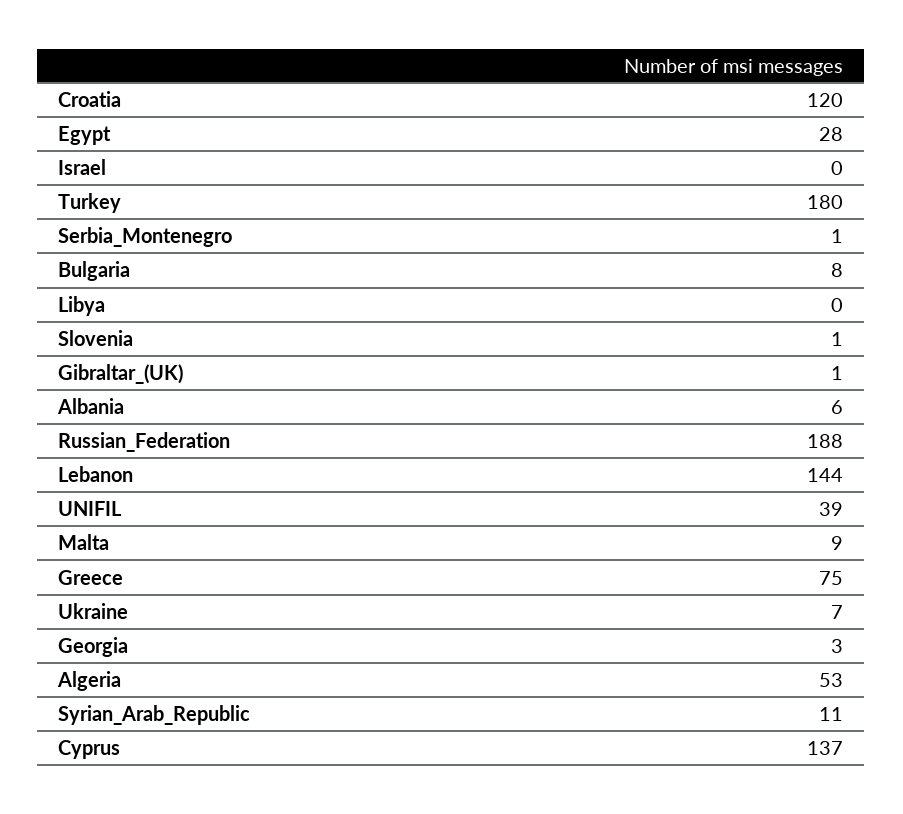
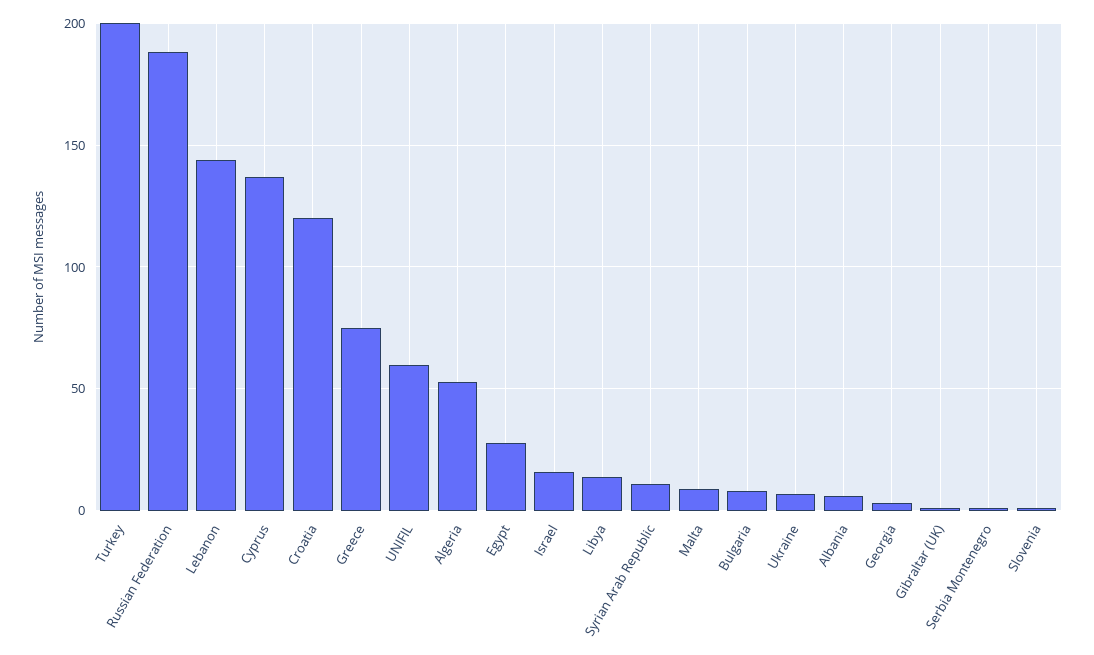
Israel: 0 -> 15
Turkey: 180 -> 200
Libya: 0 -> 15
UNIFIL: 39 -> 60

